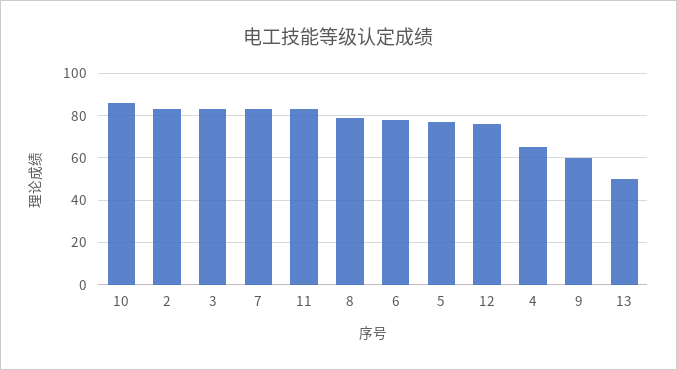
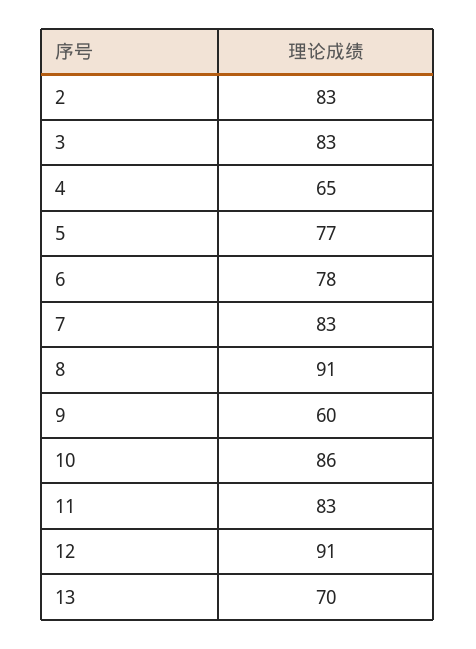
8: 80 -> 91
12: 75 -> 91
13: 50 -> 70

